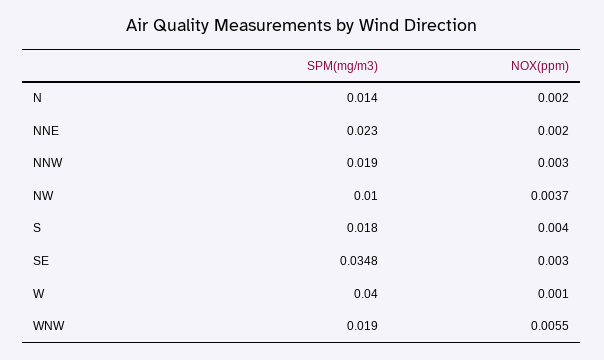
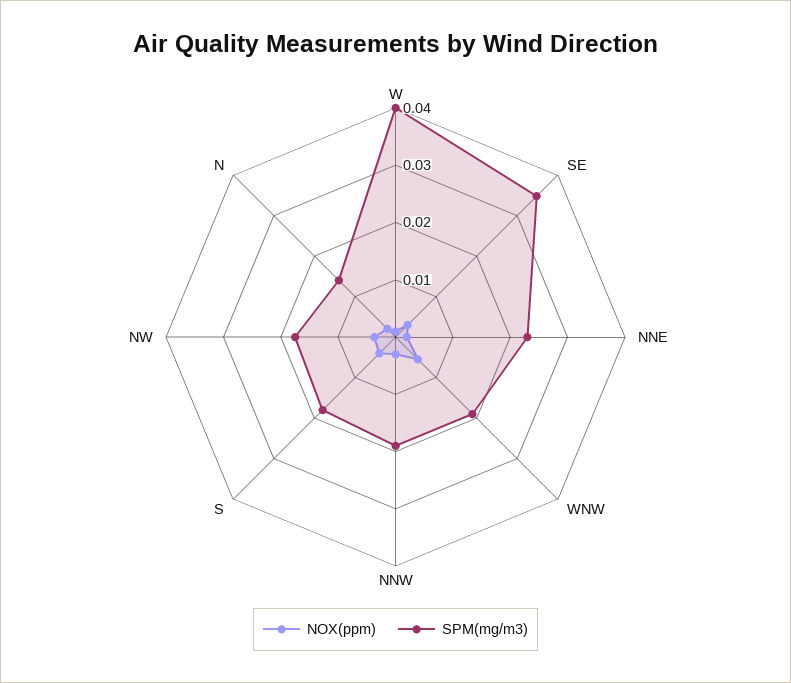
SPM(mg/m3), NW: 0.01 -> 0.018

